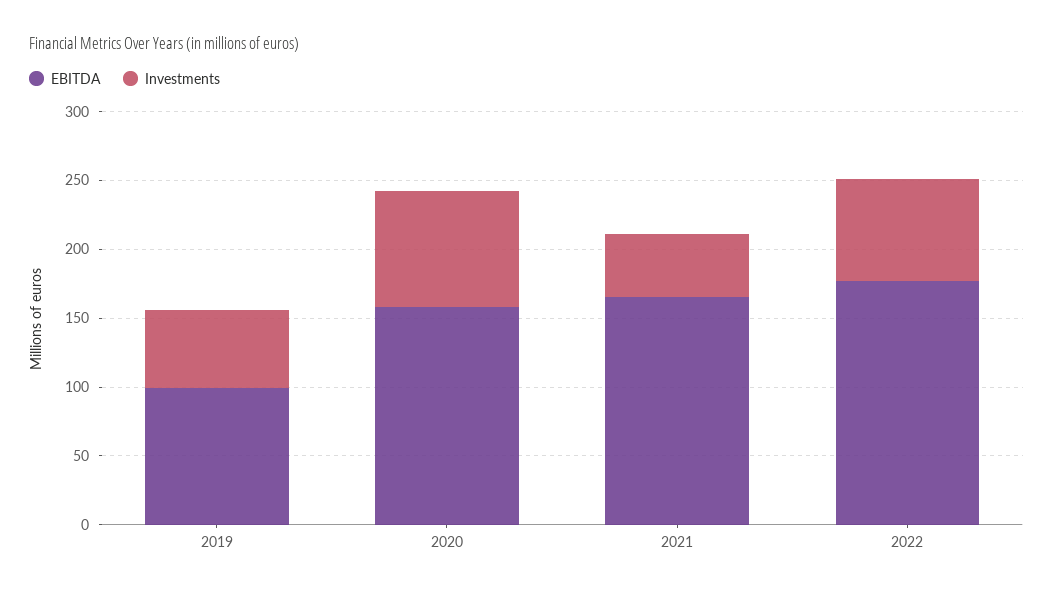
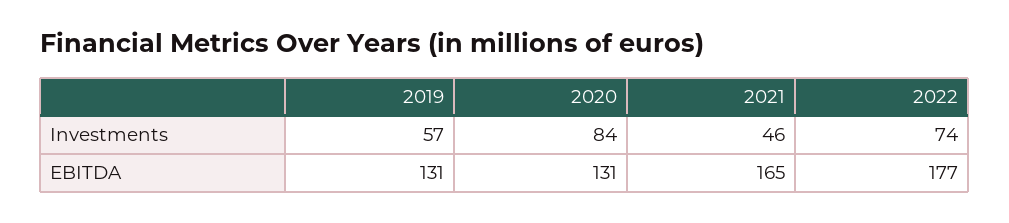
EBITDA, 2019: 100 -> 131
EBITDA, 2020: 160 -> 131

